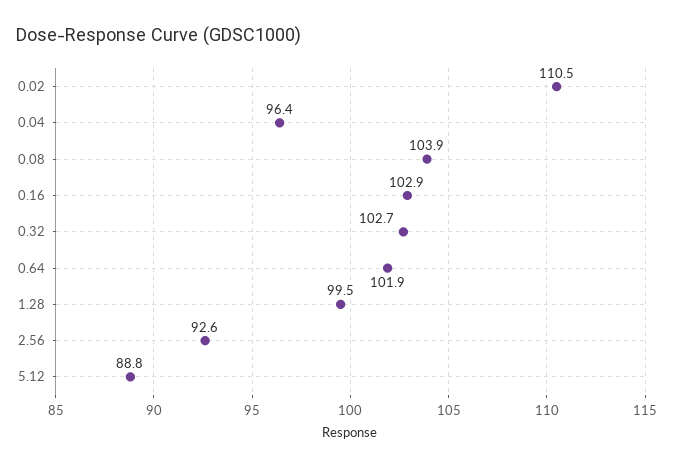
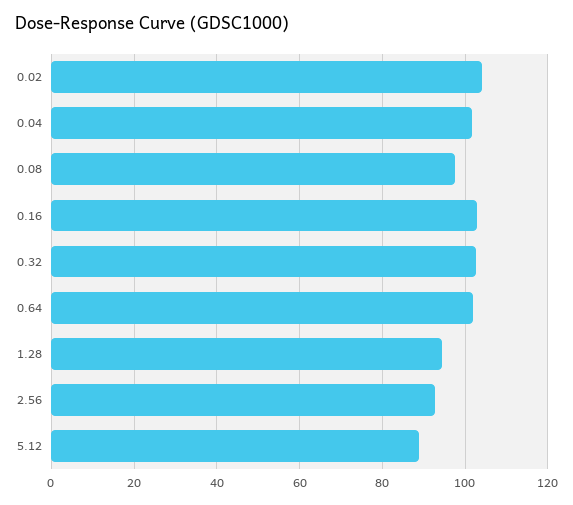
0.02: 110.5 -> 104
0.04: 96.4 -> 102
0.08: 103.9 -> 98
1.28: 99.5 -> 94

